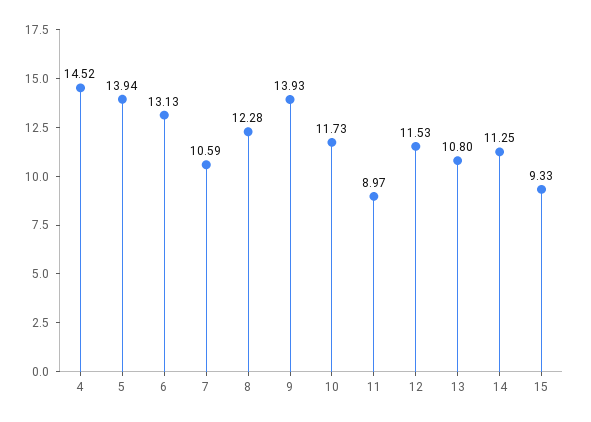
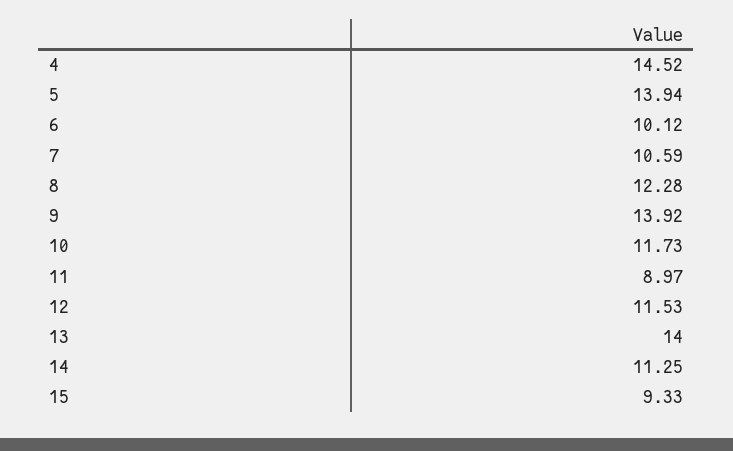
6: 13.13 -> 10.12
9: 13.93 -> 13.92
13: 10.8 -> 14

